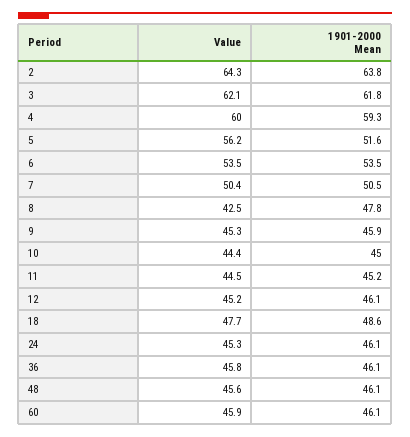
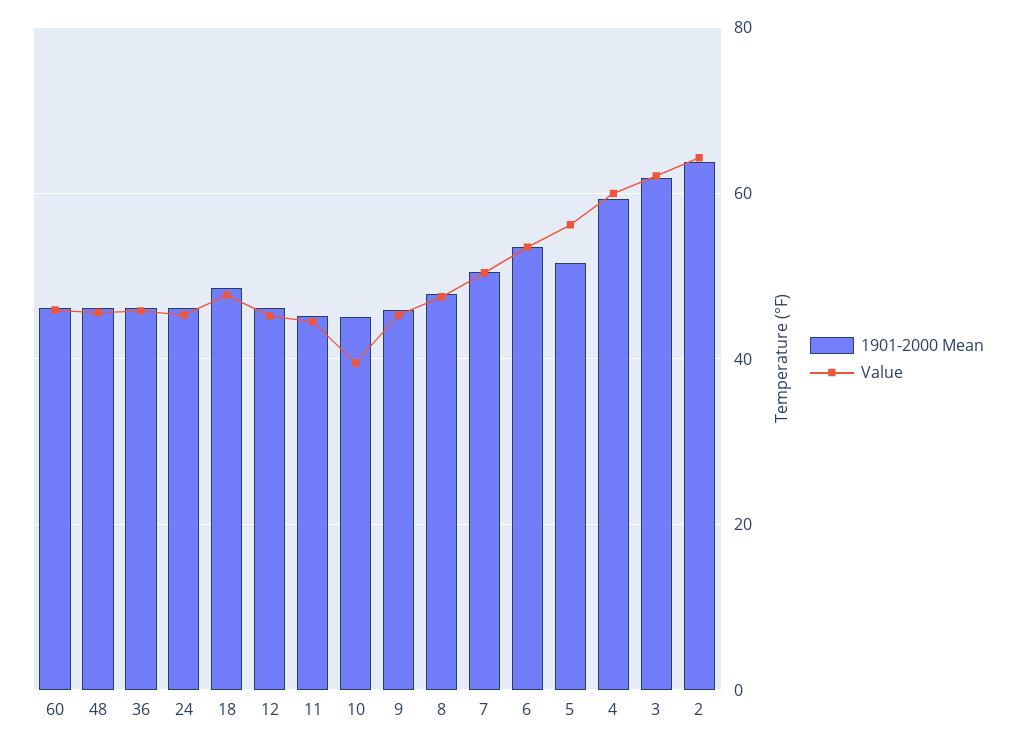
Value, 8: 42.5 -> 48
Value, 10: 44.4 -> 40

